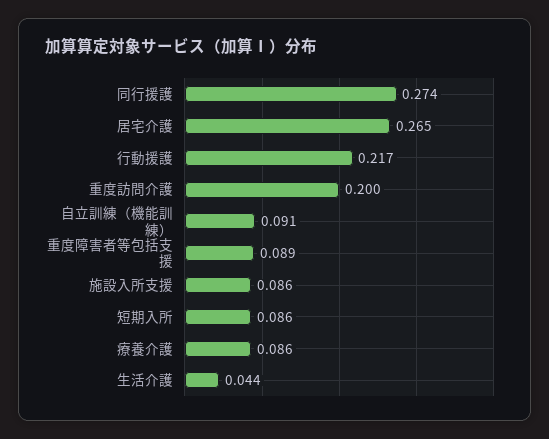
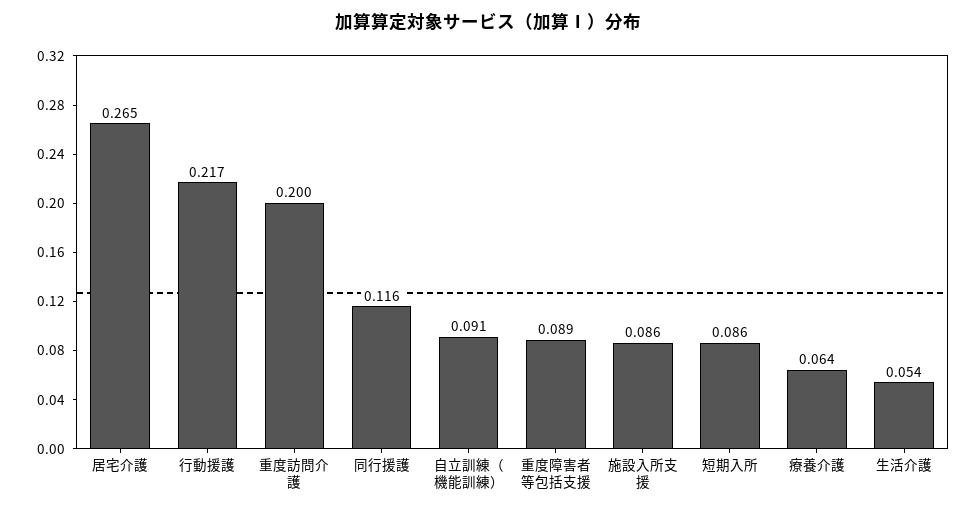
同行援護: 0.274 -> 0.116
療養介護: 0.086 -> 0.064
生活介護: 0.044 -> 0.054

